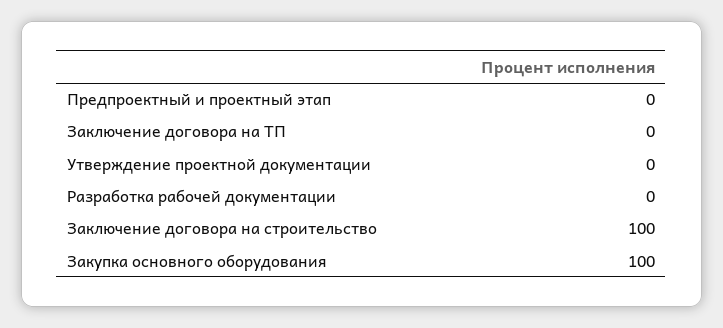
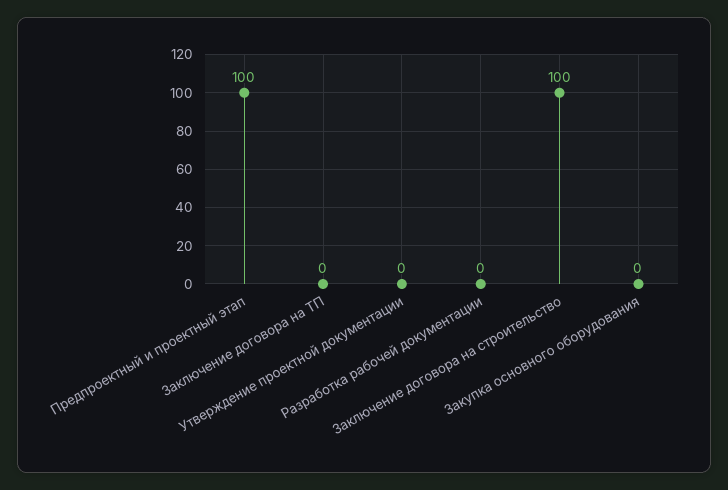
Предпроектный и проектный этап: 0 -> 100
Закупка основного оборудования: 100 -> 0

